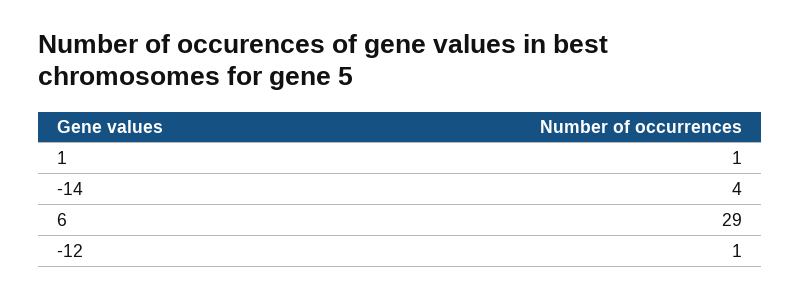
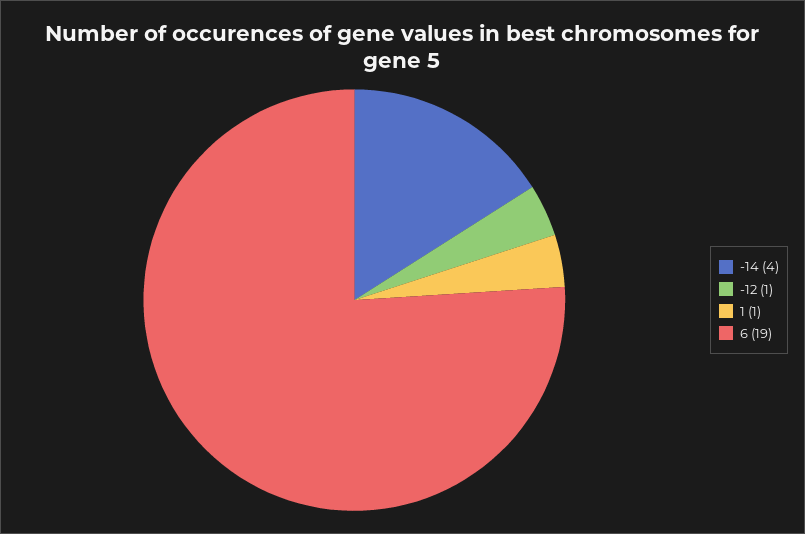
6: 29 -> 19

